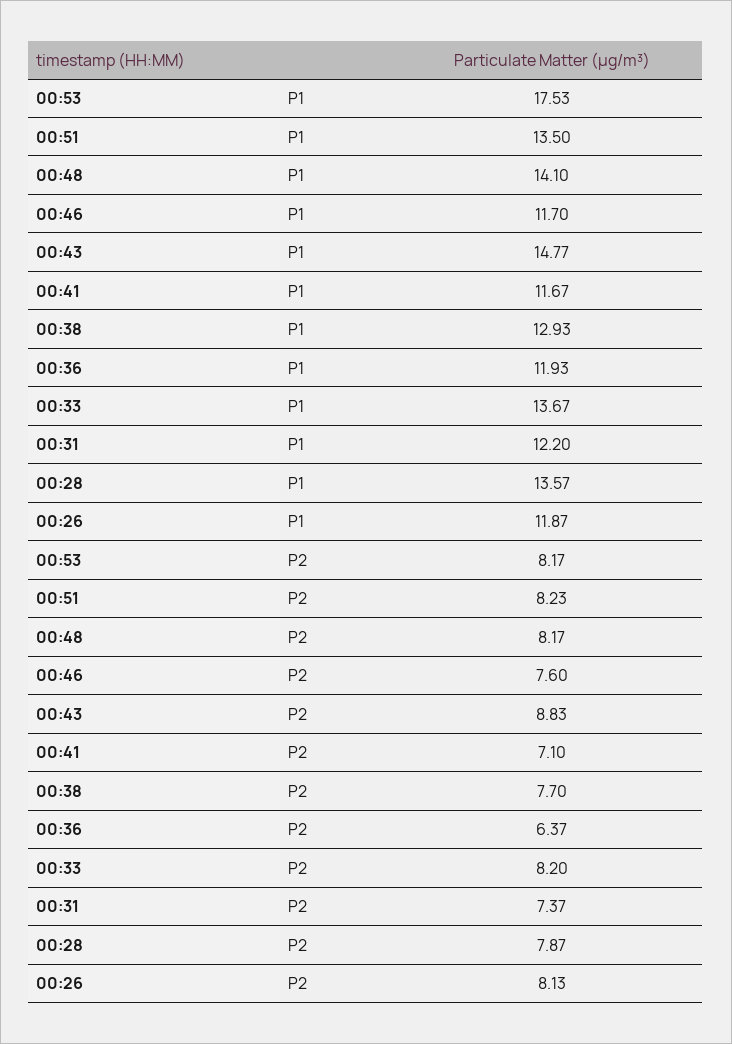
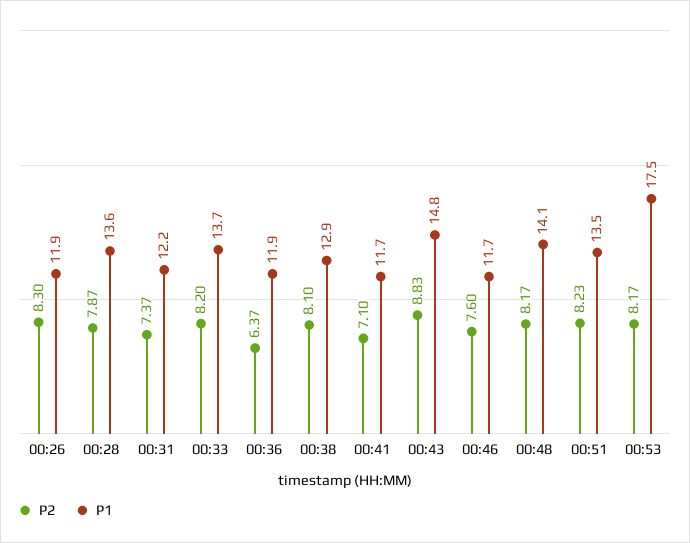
P2, 00:38: 7.7 -> 8.1
P2, 00:26: 8.13 -> 8.3

